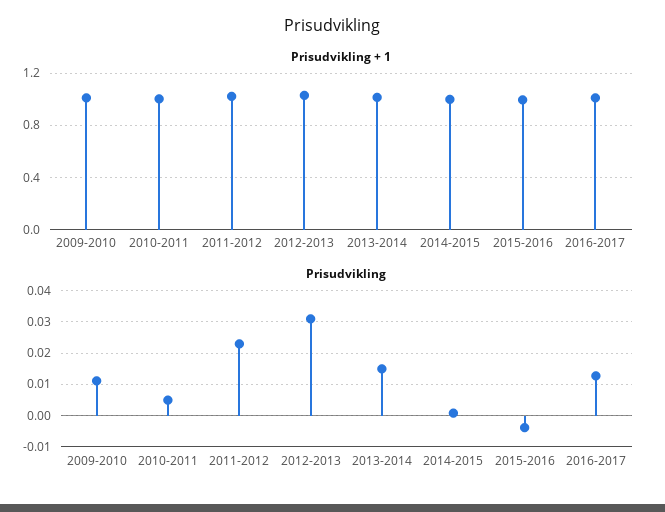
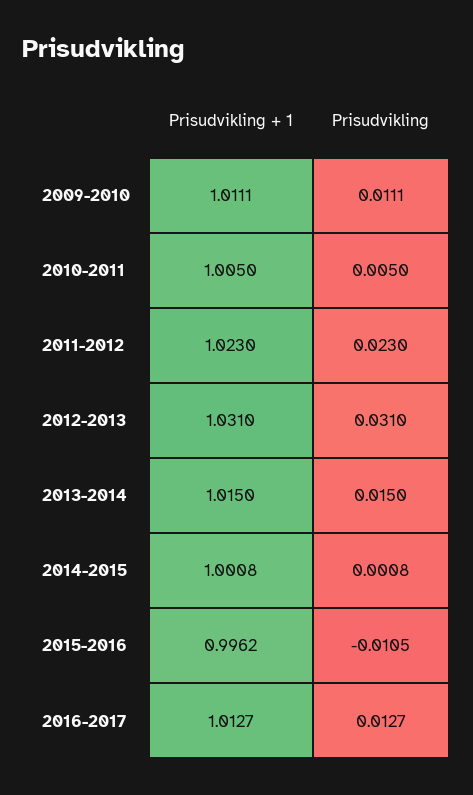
Prisudvikling, 2015-2016: -0.004 -> -0.0105

